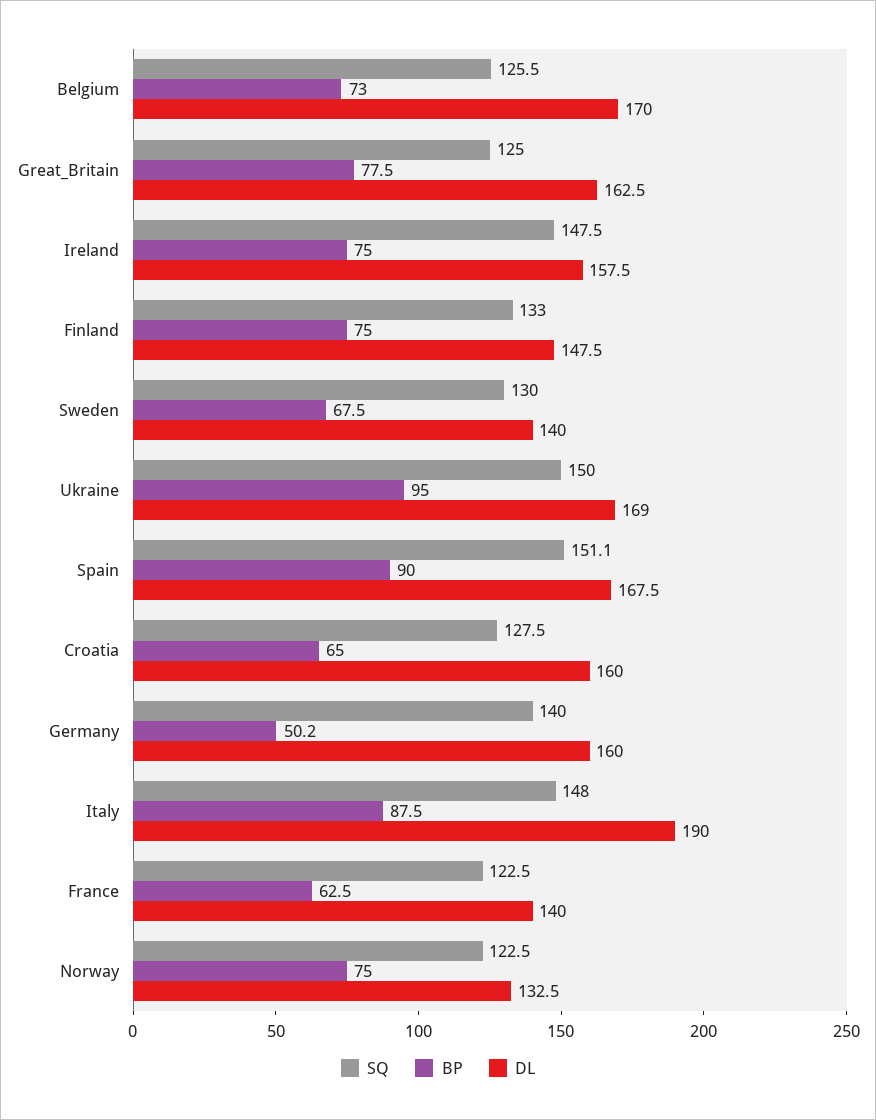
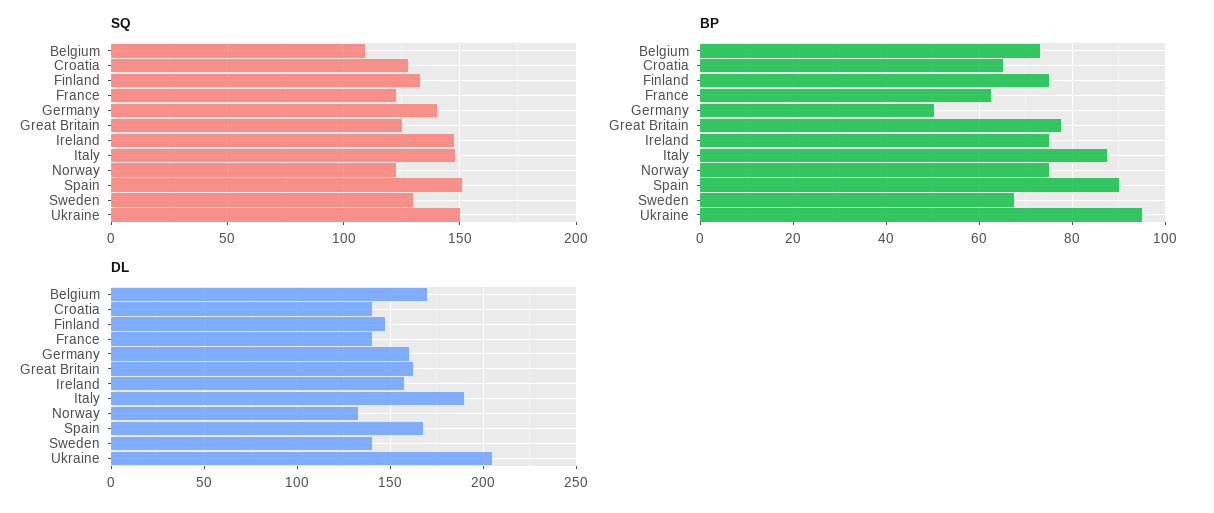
SQ, Belgium: 125.5 -> 110
DL, Ukraine: 169 -> 205
DL, Croatia: 160 -> 140

